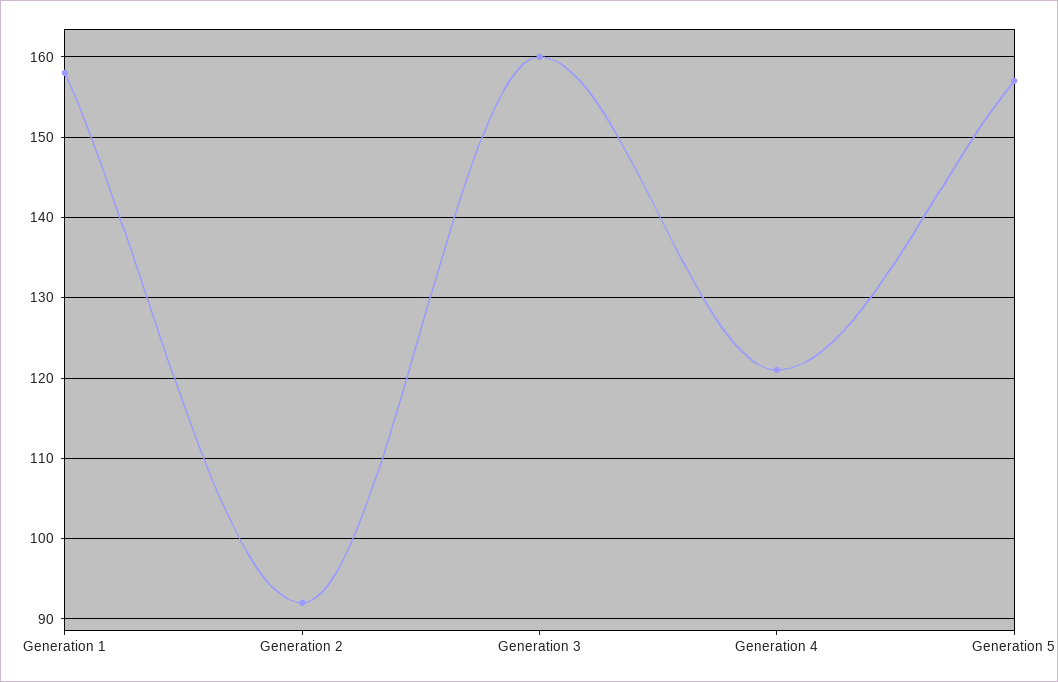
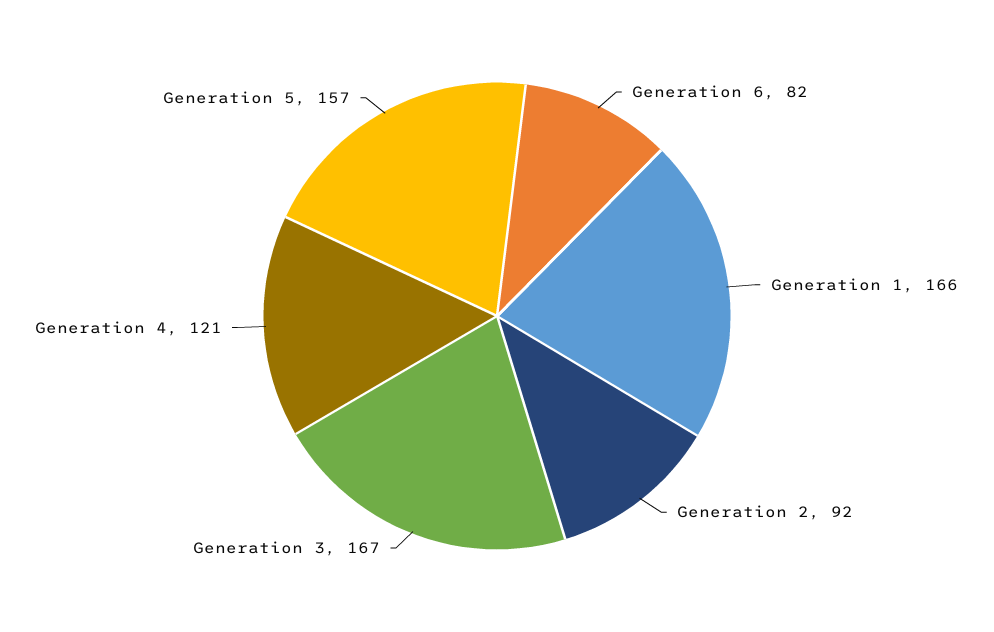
Generation 1: 158 -> 166
Generation 3: 160 -> 167
Generation 6: none -> 82

